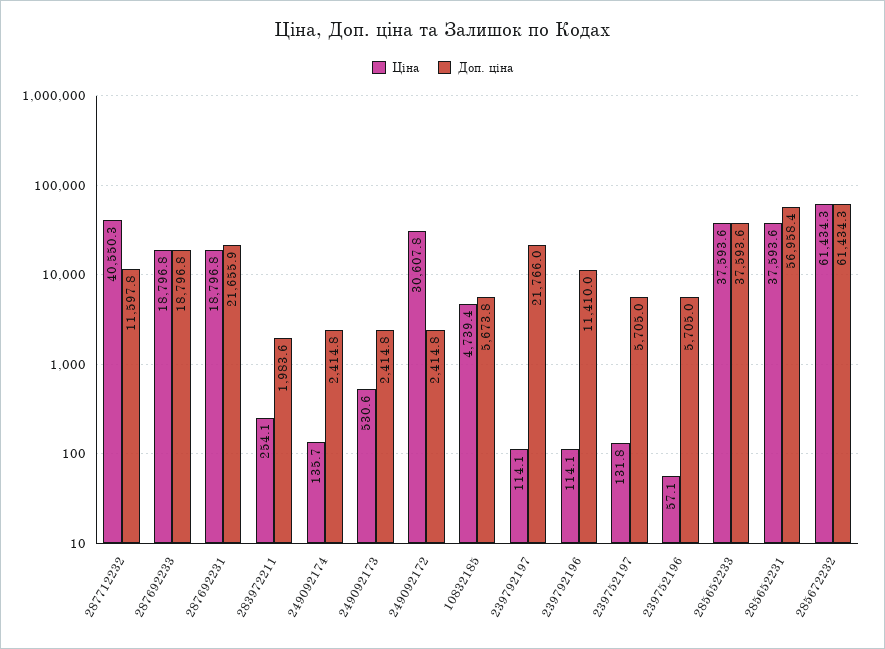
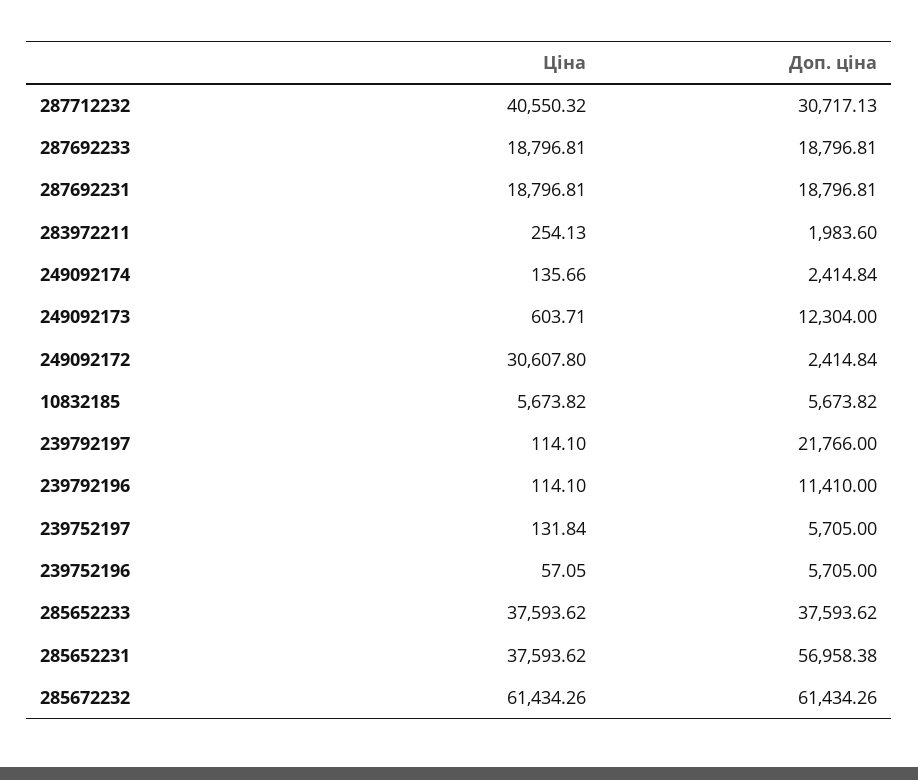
Доп. ціна, 287712232: 11597.8 -> 30717.13
Доп. ціна, 287692231: 21655.9 -> 18796.81
Ціна, 249092173: 530.6 -> 603.71
Доп. ціна, 249092173: 2414.8 -> 12304
Ціна, 10832185: 4739.4 -> 5673.82

